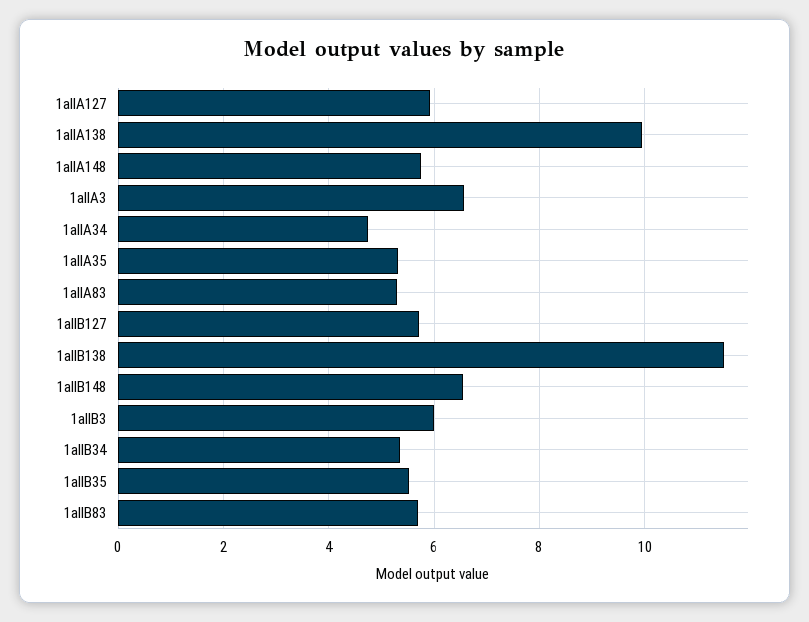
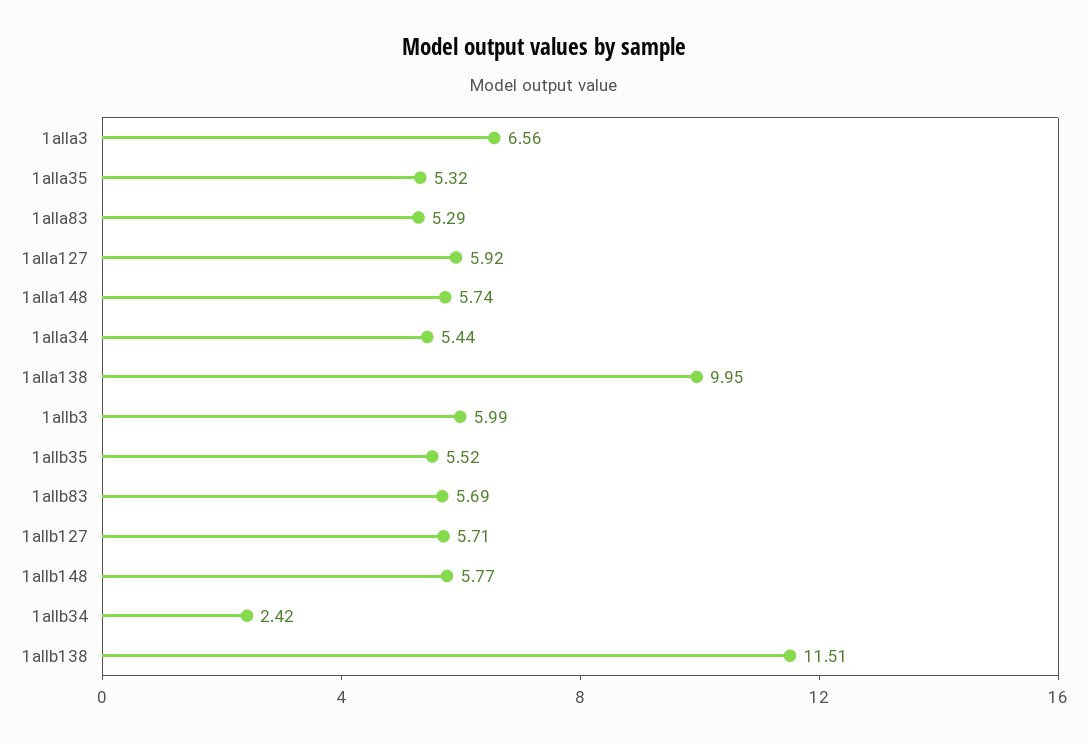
1allA34: 4.8 -> 5.44
1allB148: 6.6 -> 5.77
1allB34: 5.4 -> 2.42

